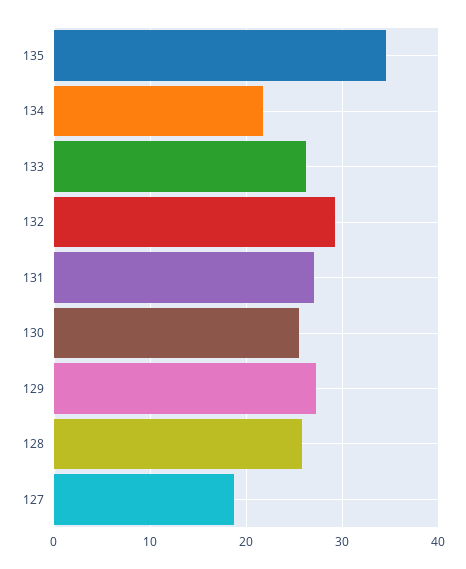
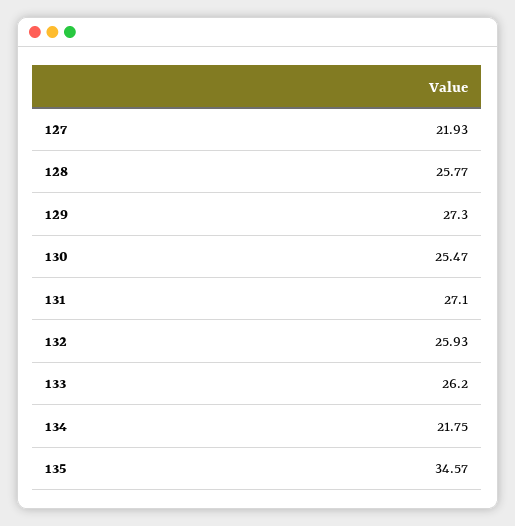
132: 29 -> 25.93
127: 19 -> 21.93

